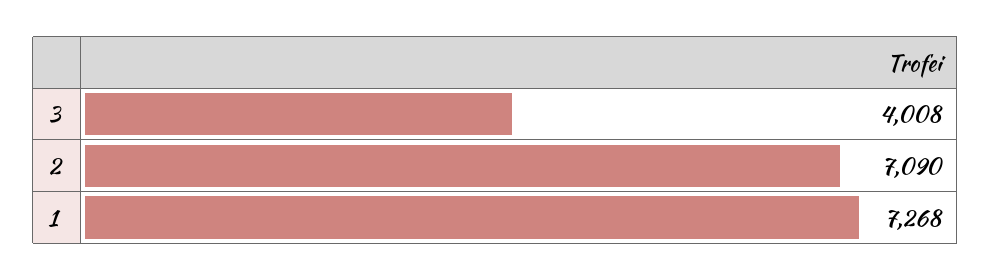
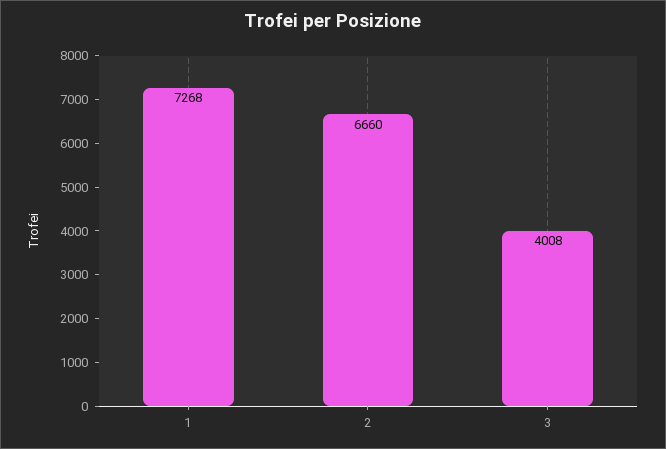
2: 7090 -> 6660

